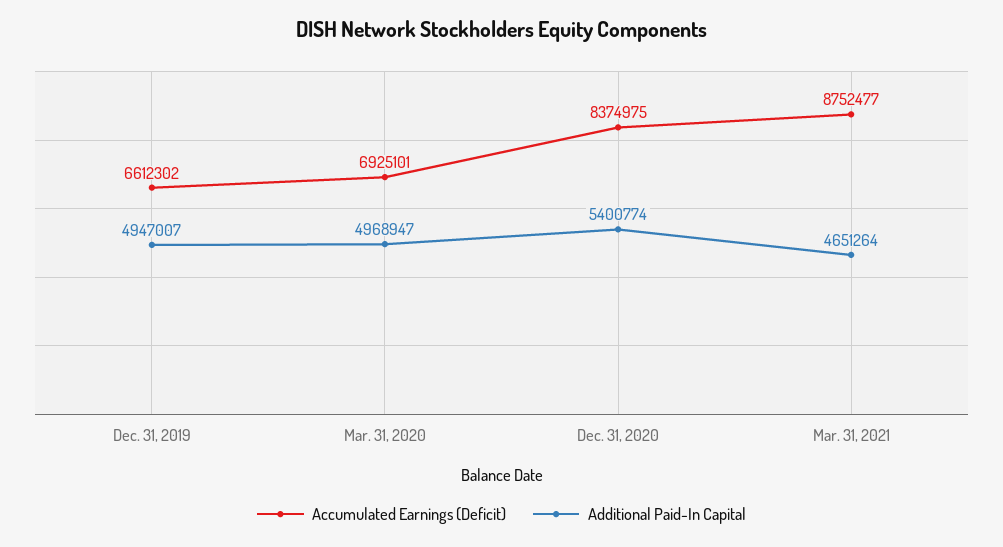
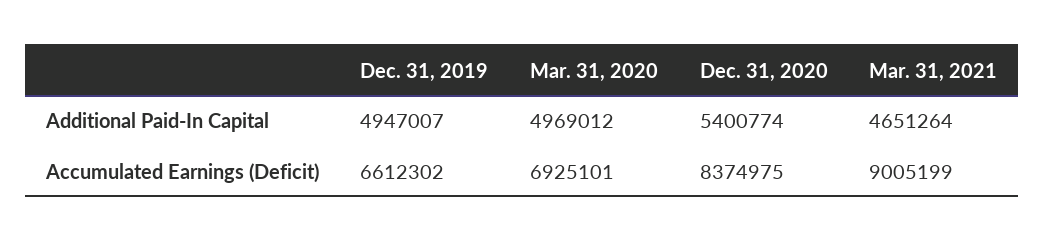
Additional Paid-In Capital, Mar. 31, 2020: 4968947 -> 4969012
Accumulated Earnings (Deficit), Mar. 31, 2021: 8752477 -> 9005199

